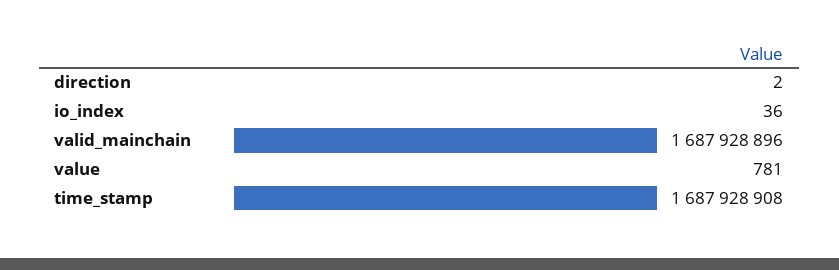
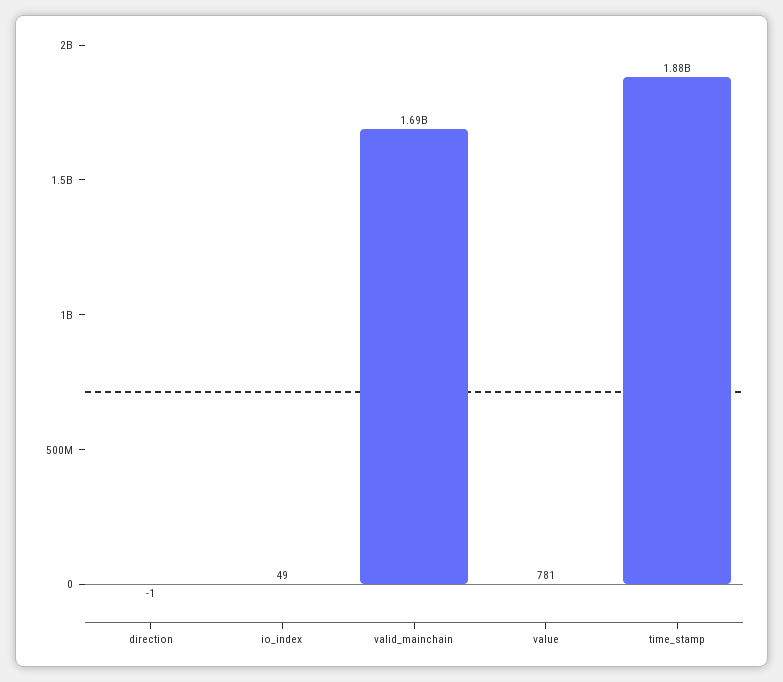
direction: 2 -> -1
io_index: 36 -> 49
time_stamp: 1687928908 -> 1880000000

